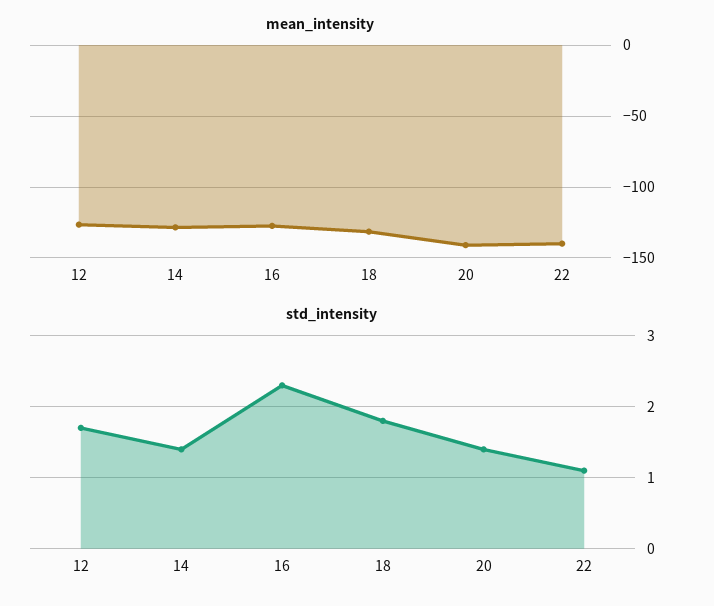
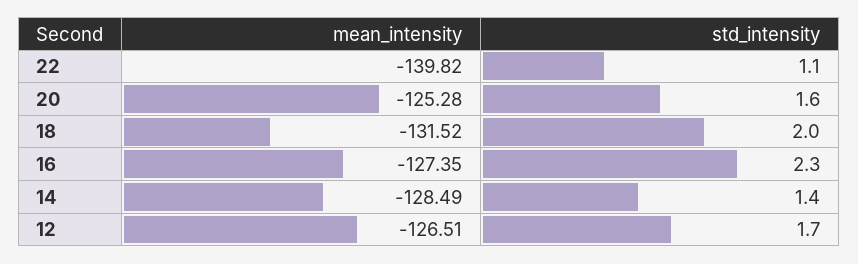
mean_intensity, 20: -140 -> -125.28
std_intensity, 18: 1.8 -> 2
std_intensity, 20: 1.4 -> 1.6

